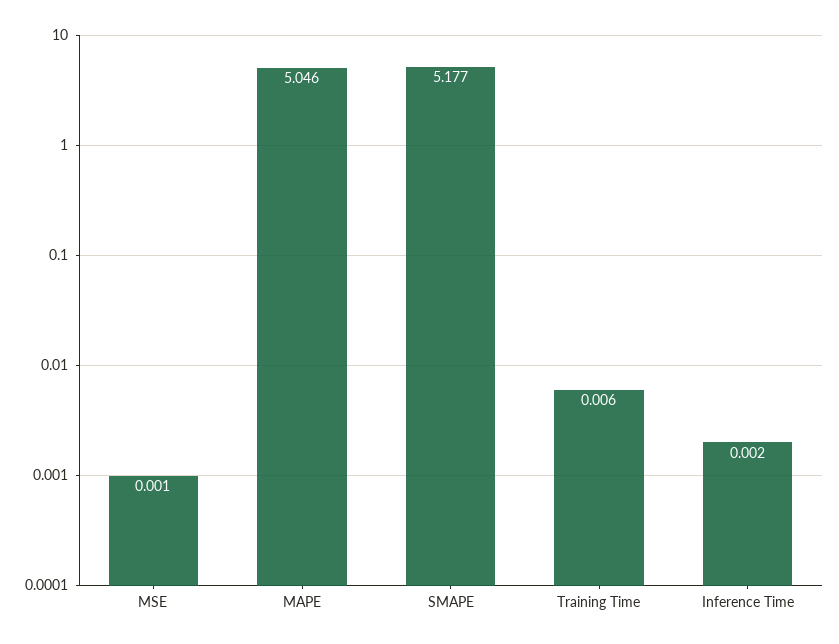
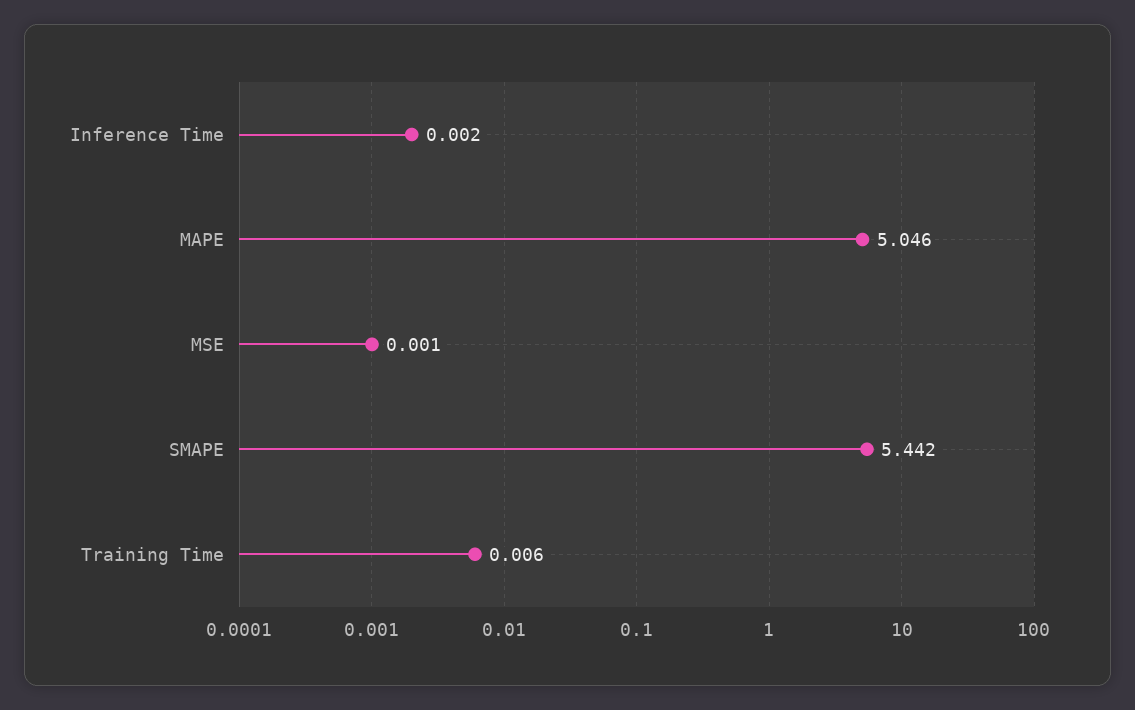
SMAPE: 5.177 -> 5.442

